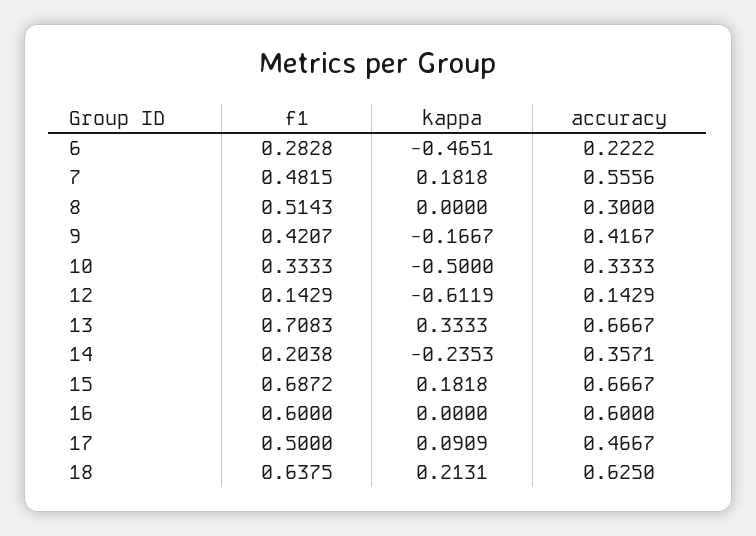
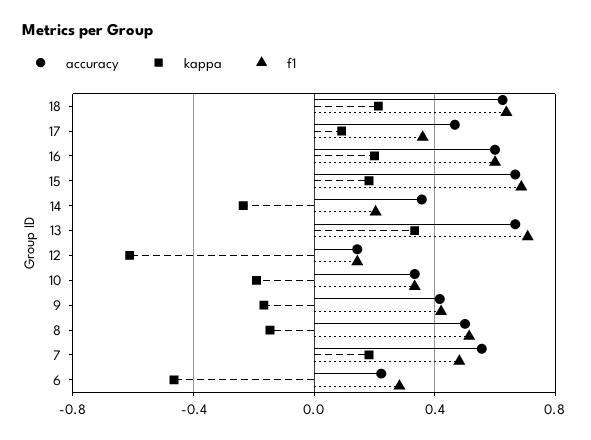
kappa, 8: 0 -> -0.15
accuracy, 8: 0.3 -> 0.5
kappa, 10: -0.5 -> -0.2
kappa, 16: 0 -> 0.2
f1, 17: 0.5 -> 0.35

